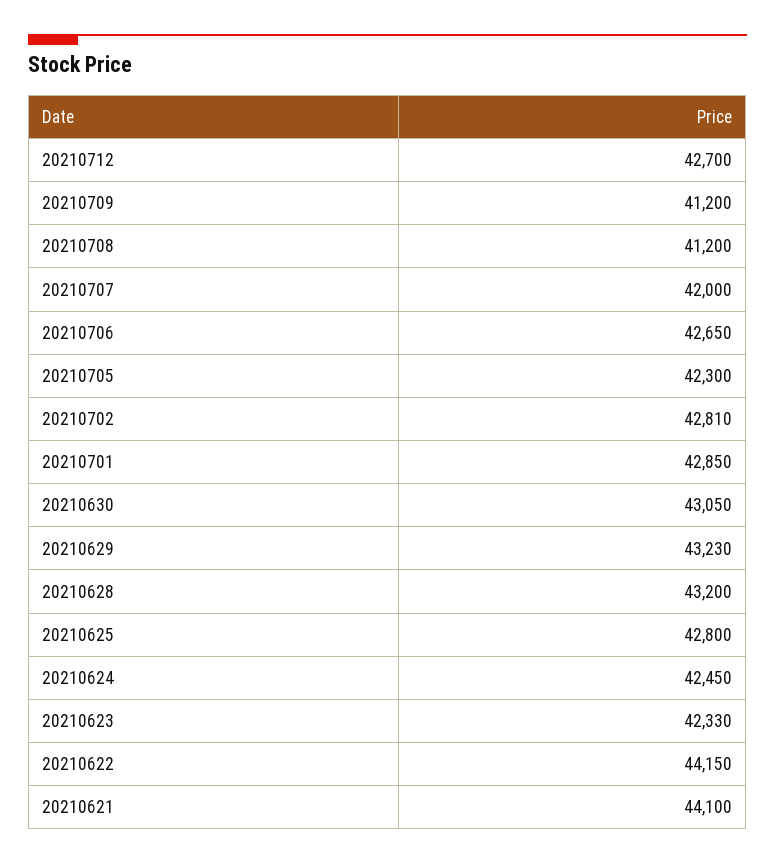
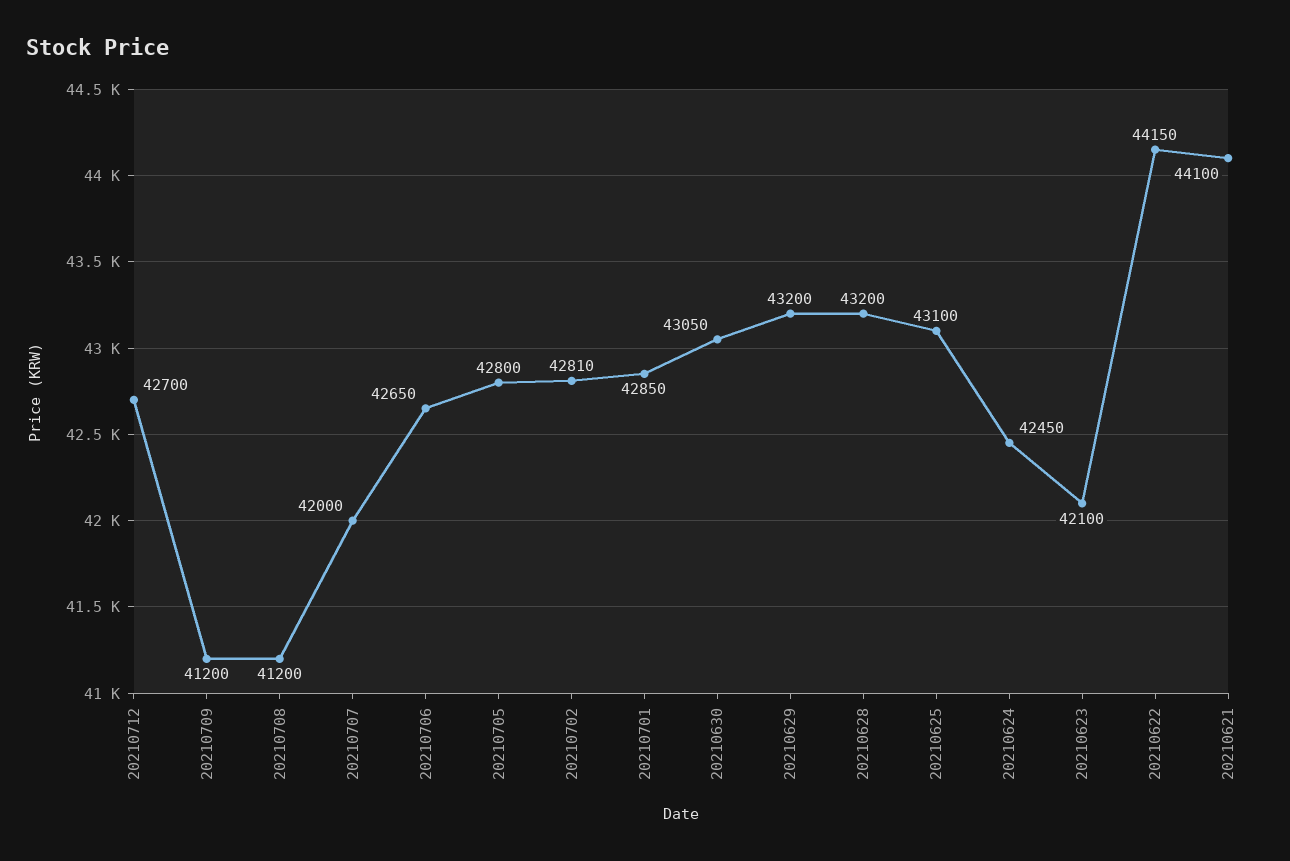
20210705: 42300 -> 42800
20210629: 43230 -> 43200
20210625: 42800 -> 43100
20210623: 42330 -> 42100

